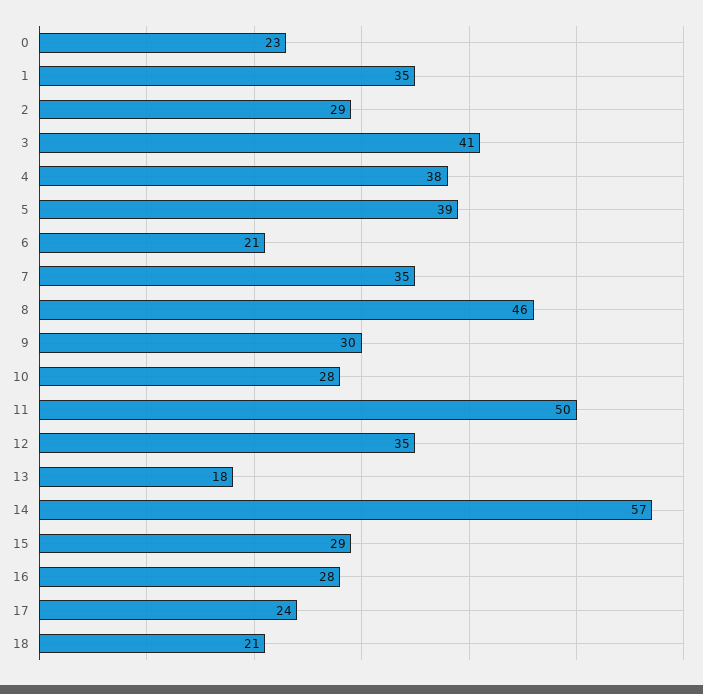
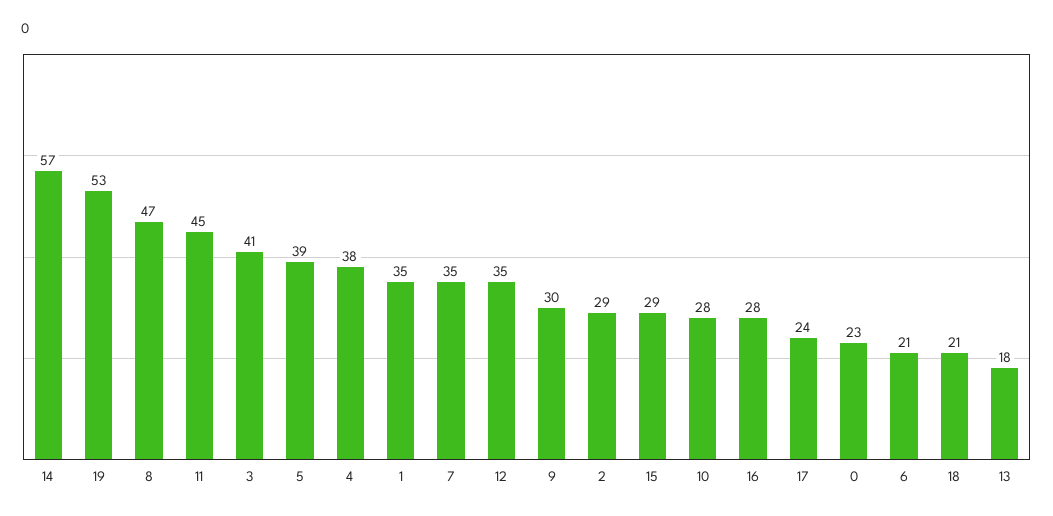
8: 46 -> 47
11: 50 -> 45
19: none -> 53

